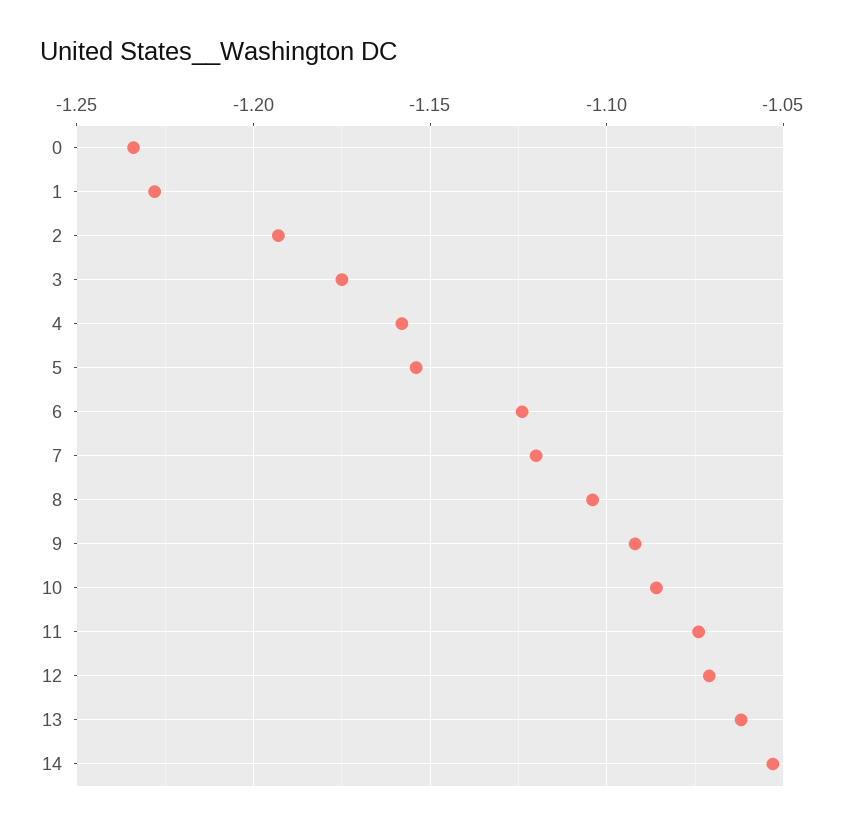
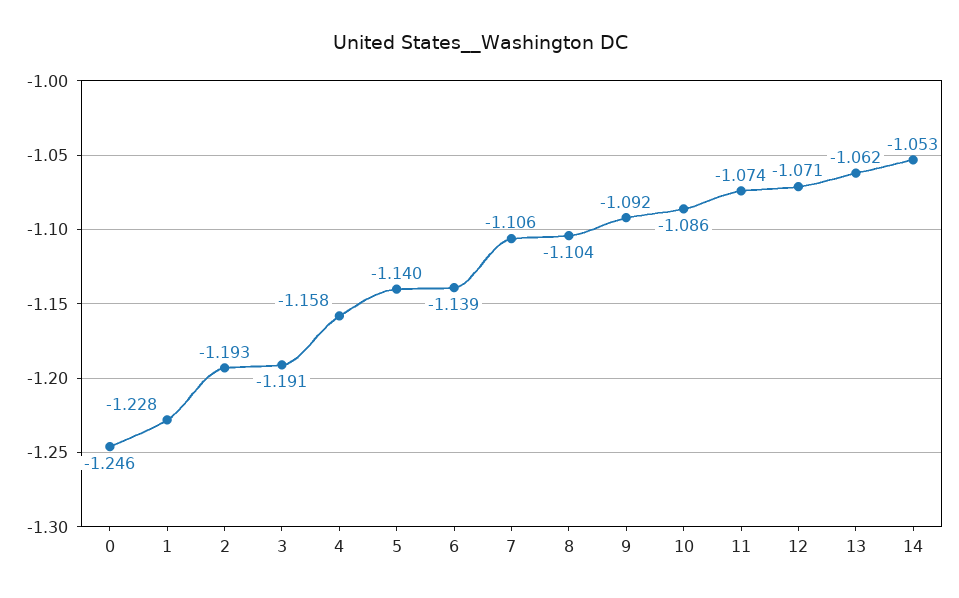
0: -1.235 -> -1.246
3: -1.175 -> -1.191
5: -1.155 -> -1.14
6: -1.125 -> -1.139
7: -1.12 -> -1.106

